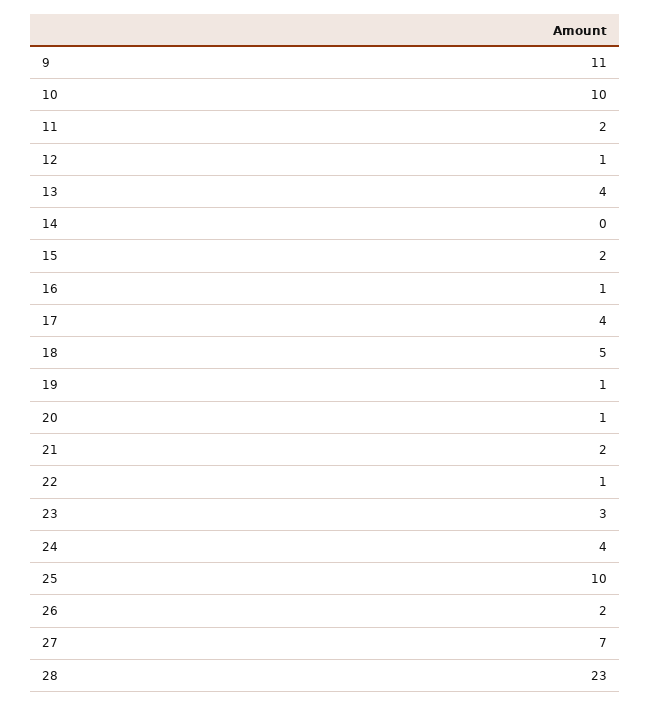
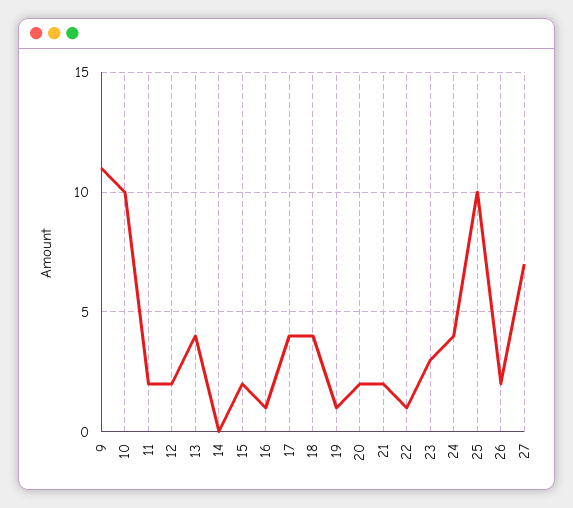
12: 1 -> 2
18: 5 -> 4
20: 1 -> 2
28: 23 -> none

